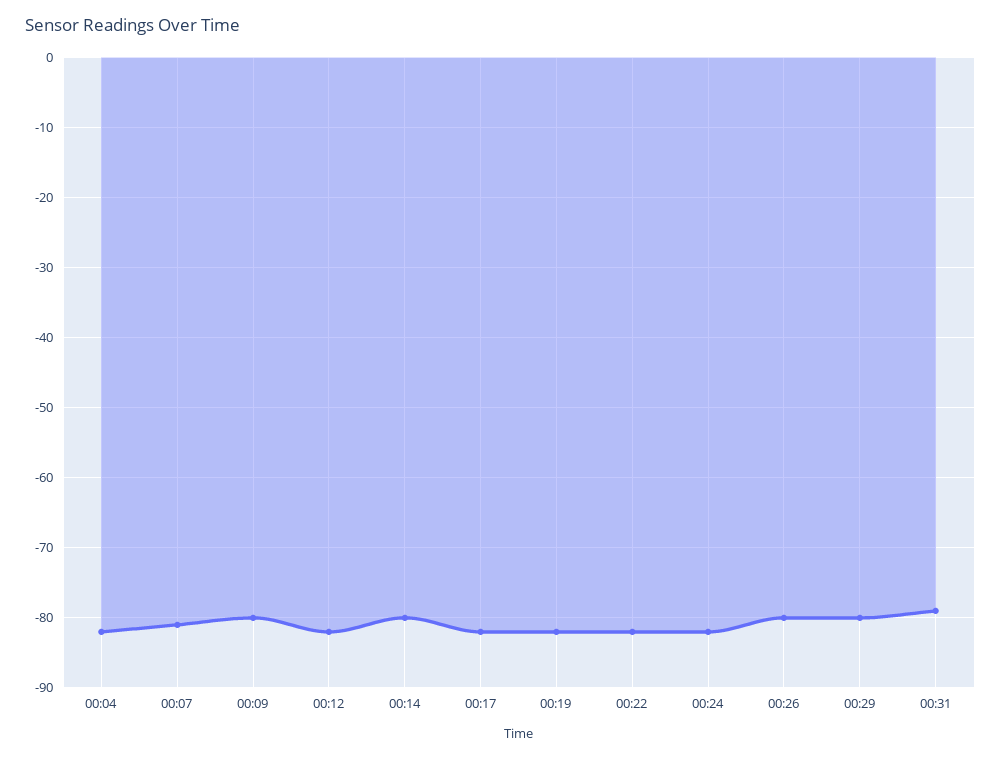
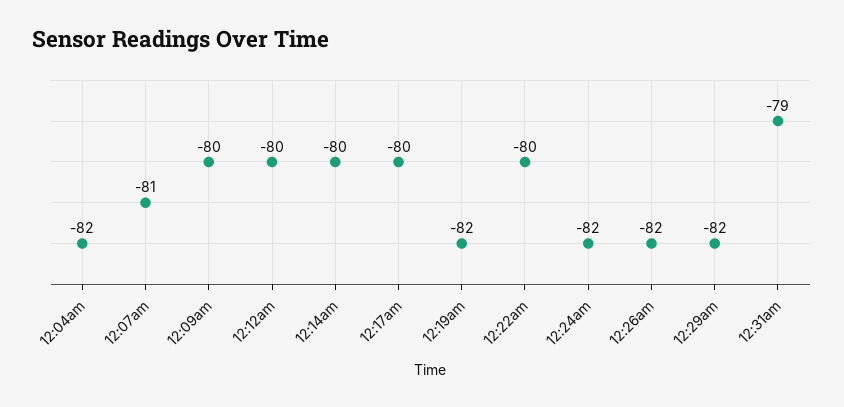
00:12: -82 -> -80
00:17: -82 -> -80
00:22: -82 -> -80
00:26: -80 -> -82
00:29: -80 -> -82

